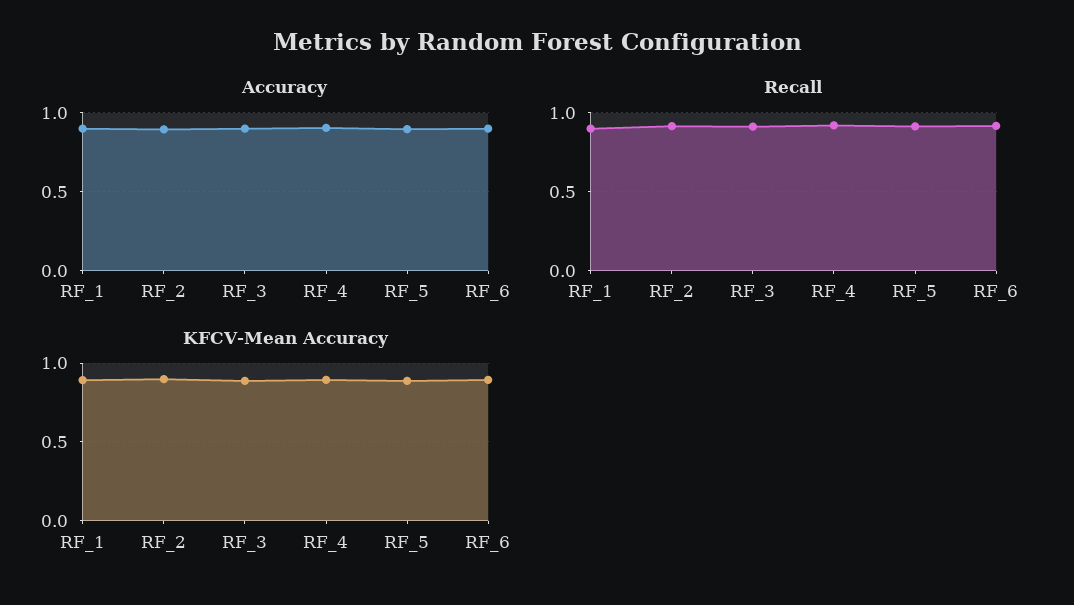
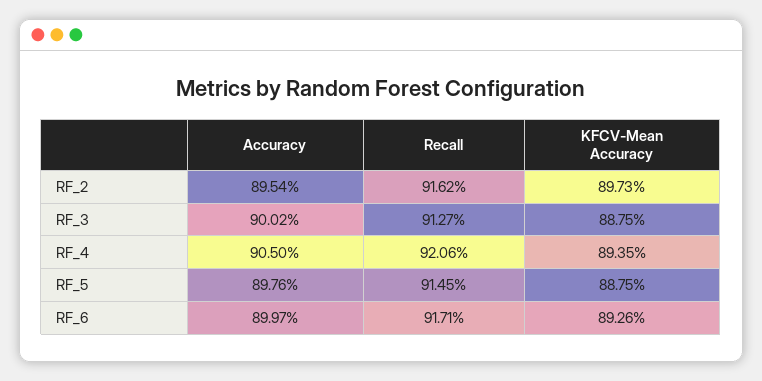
Accuracy, RF_1: 0.9 -> none
Recall, RF_1: 0.9 -> none
KFCV-Mean Accuracy, RF_1: 0.9 -> none

